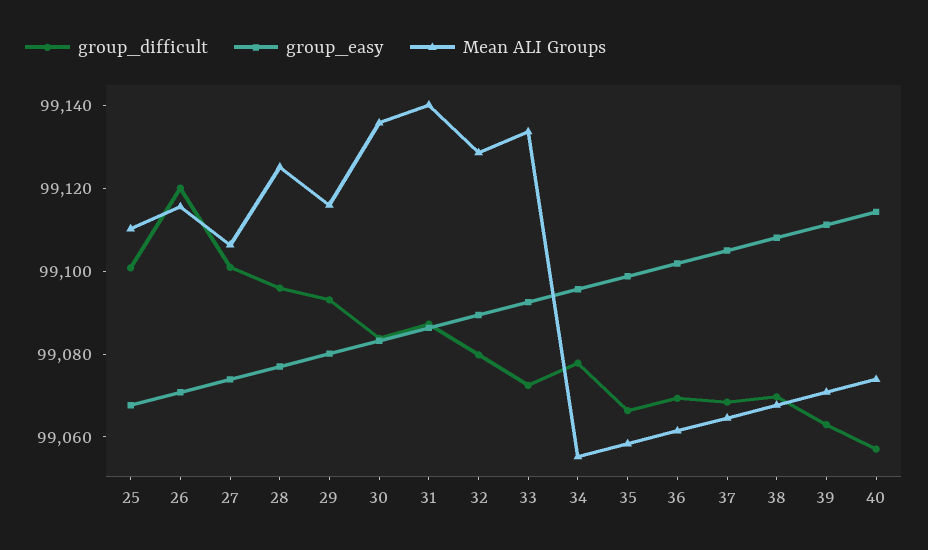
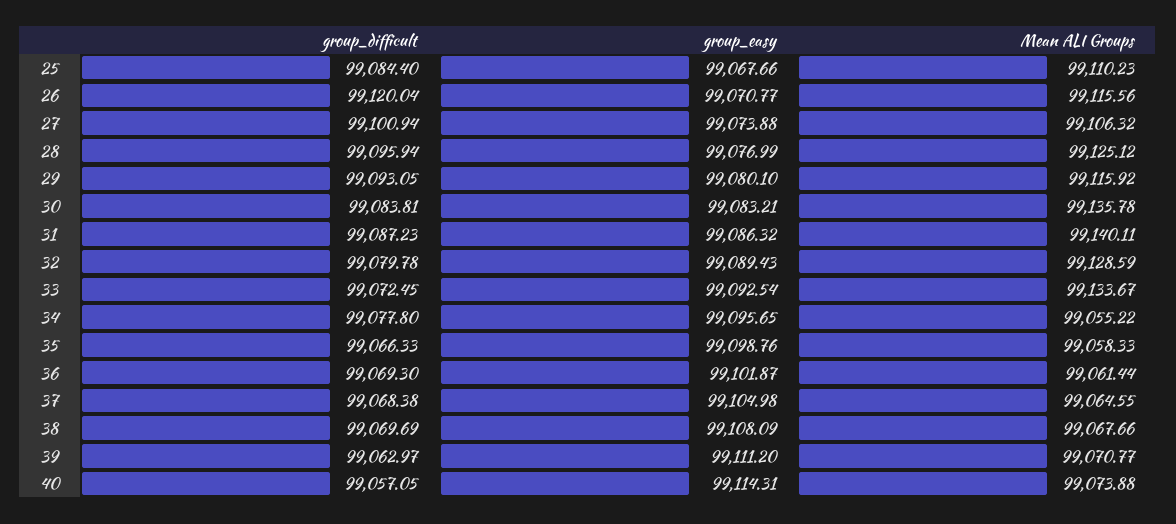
group_difficult, 25: 99100 -> 99084.4

